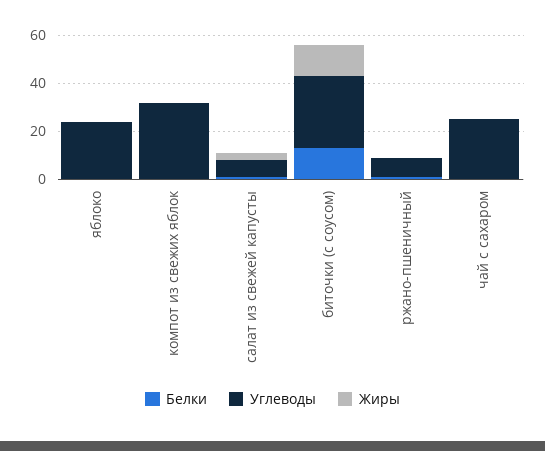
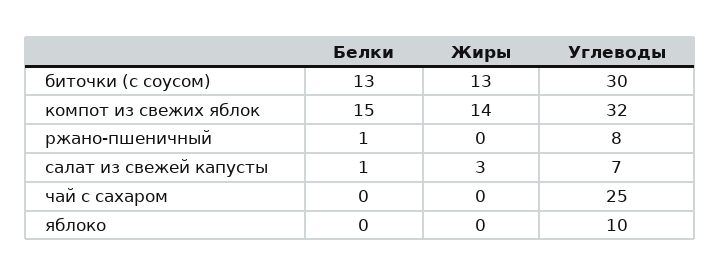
Углеводы, яблоко: 25 -> 10
Белки, компот из свежих яблок: 0 -> 15
Жиры, компот из свежих яблок: 0 -> 14

